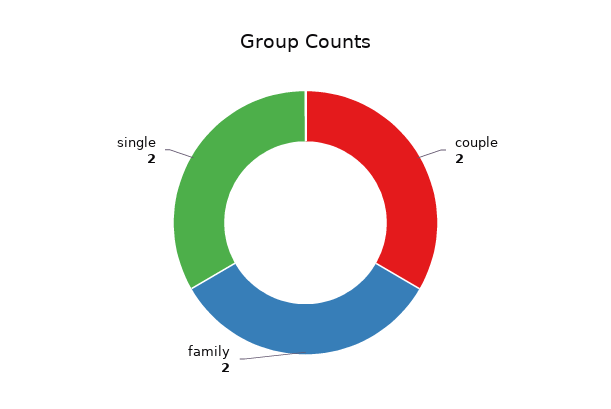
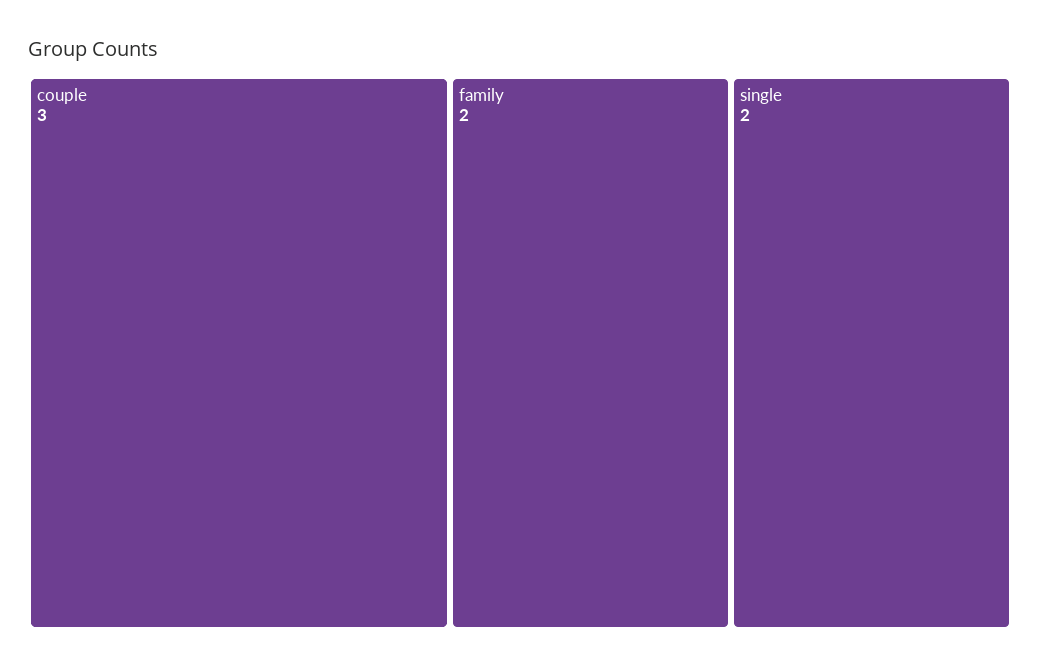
couple: 2 -> 3

